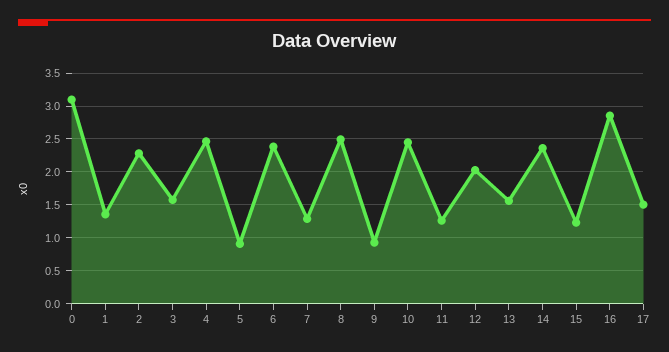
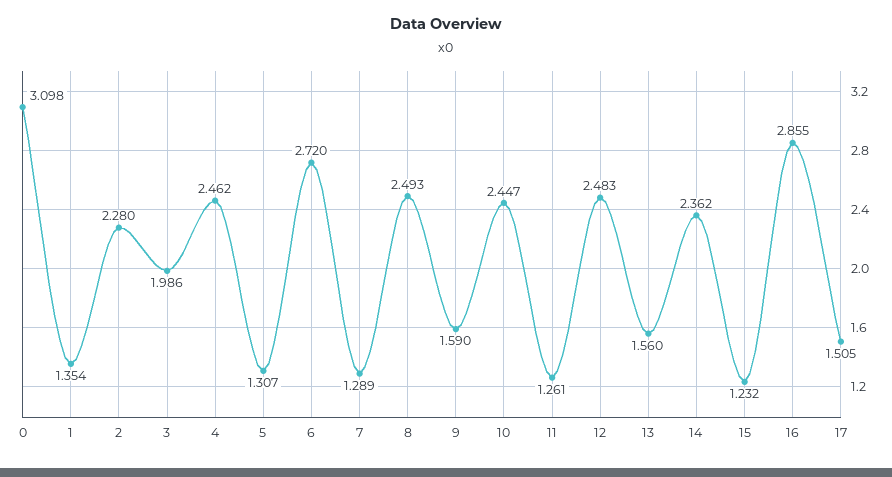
3: 1.6 -> 1.986
5: 0.9 -> 1.307
6: 2.4 -> 2.72
9: 0.9 -> 1.59
12: 2 -> 2.483

